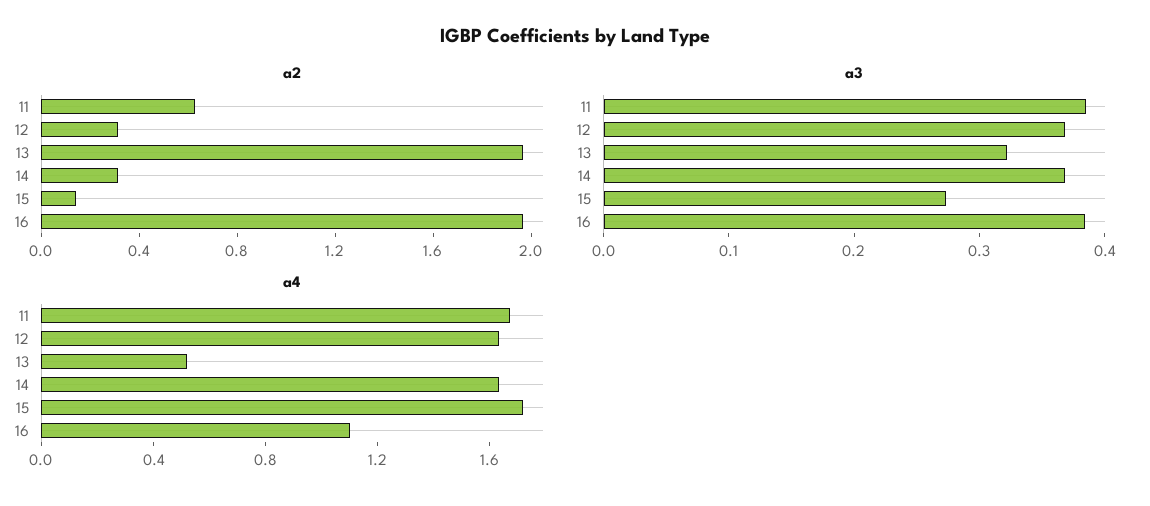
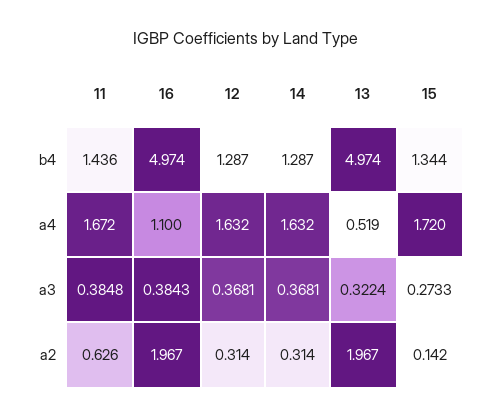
b4, 11: none -> 1.436
b4, 16: none -> 4.974
b4, 12: none -> 1.287
b4, 14: none -> 1.287
b4, 13: none -> 4.974
b4, 15: none -> 1.344

